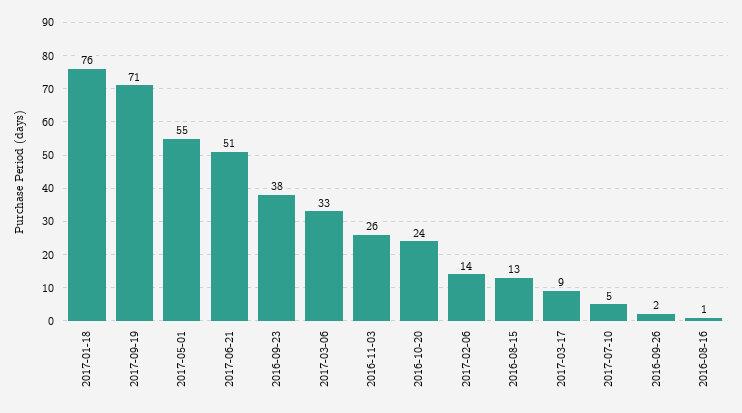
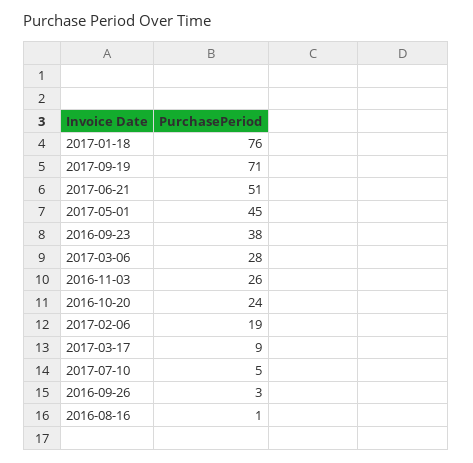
2017-05-01: 55 -> 45
2017-03-06: 33 -> 28
2017-02-06: 14 -> 19
2016-08-15: 13 -> none
2016-09-26: 2 -> 3

